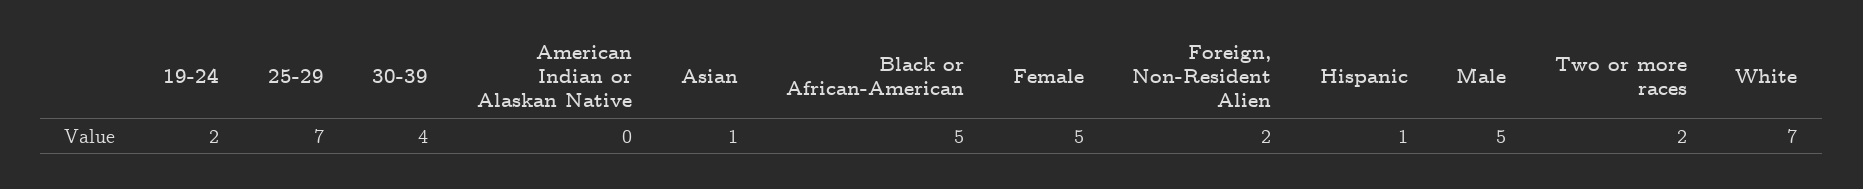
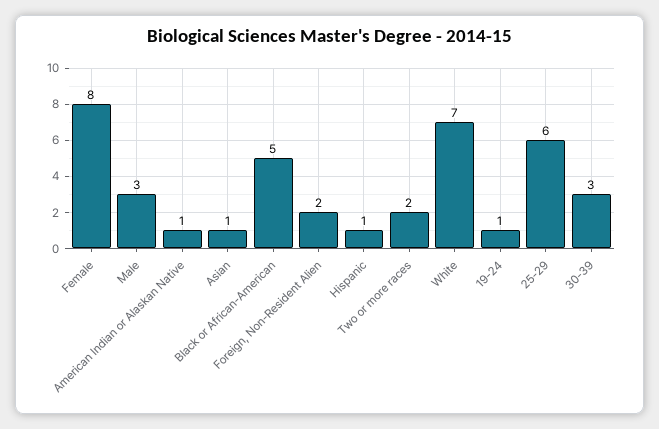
19-24: 2 -> 1
25-29: 7 -> 6
30-39: 4 -> 3
American Indian or Alaskan Native: 0 -> 1
Female: 5 -> 8
Male: 5 -> 3

